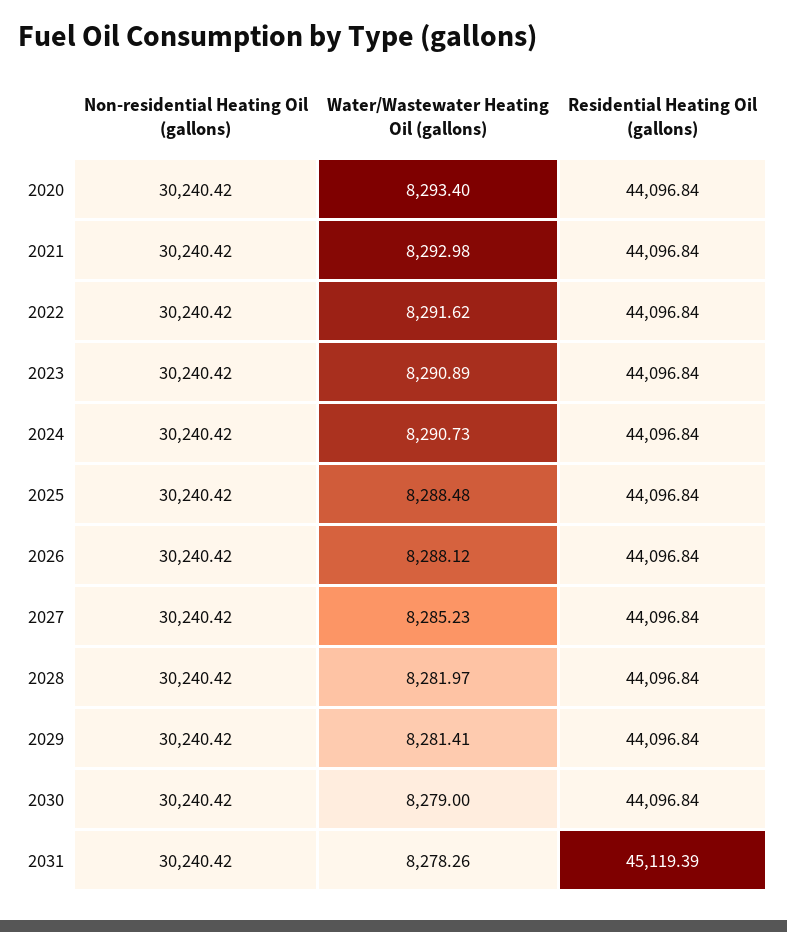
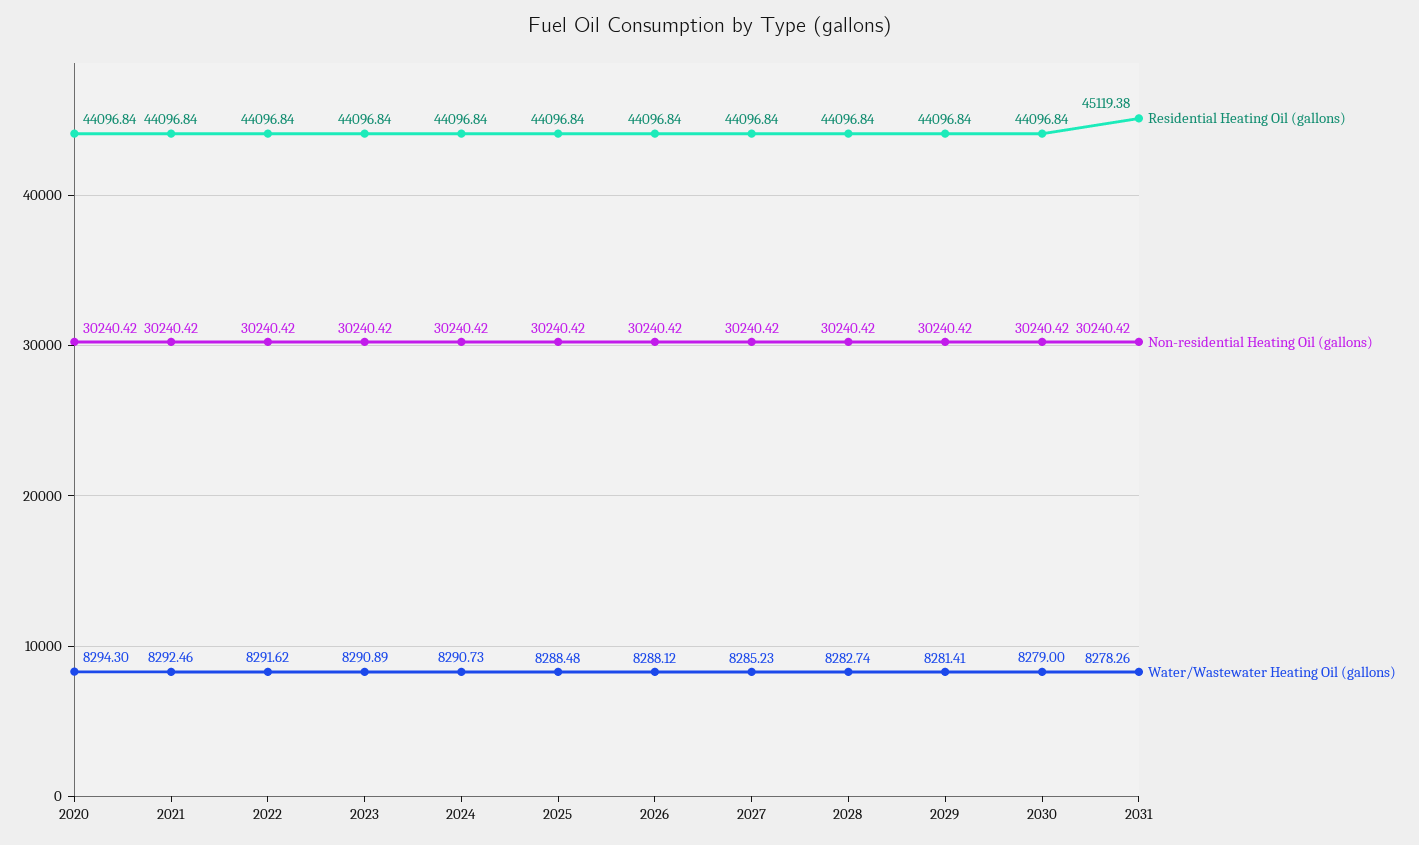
Water/Wastewater Heating Oil (gallons), 2020: 8293.4 -> 8294.3
Water/Wastewater Heating Oil (gallons), 2021: 8292.98 -> 8292.46
Water/Wastewater Heating Oil (gallons), 2028: 8281.97 -> 8282.74
Residential Heating Oil (gallons), 2031: 45119.39 -> 45119.38

